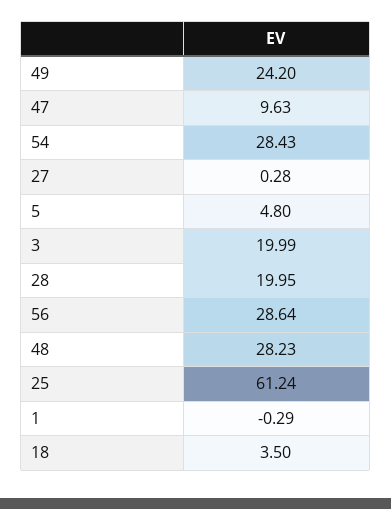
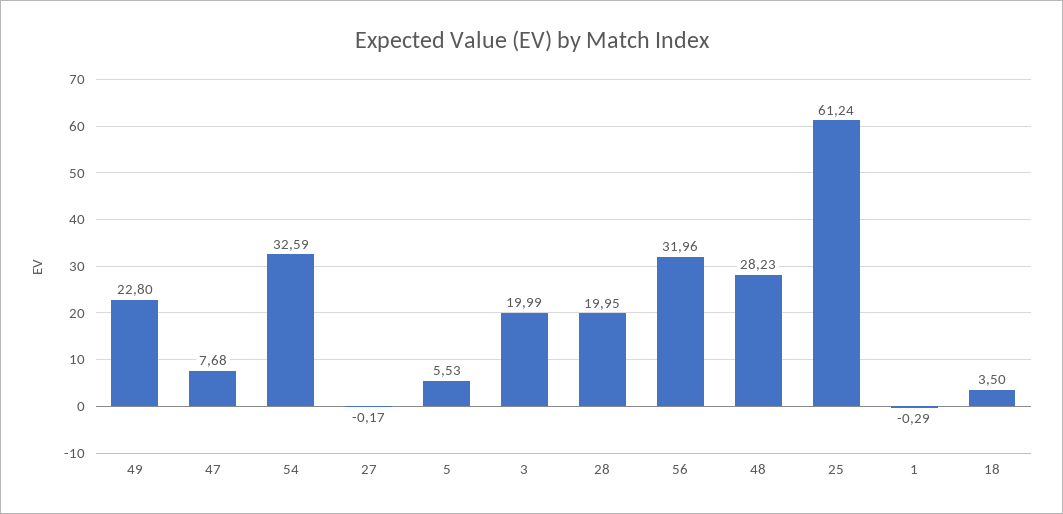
49: 24.2 -> 22.8
47: 9.63 -> 7.68
54: 28.43 -> 32.59
27: 0.28 -> -0.17
5: 4.8 -> 5.53
56: 28.64 -> 31.96

